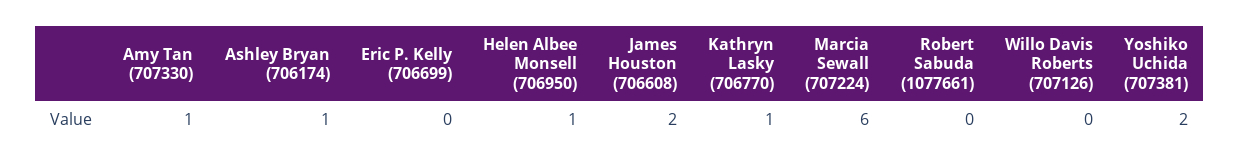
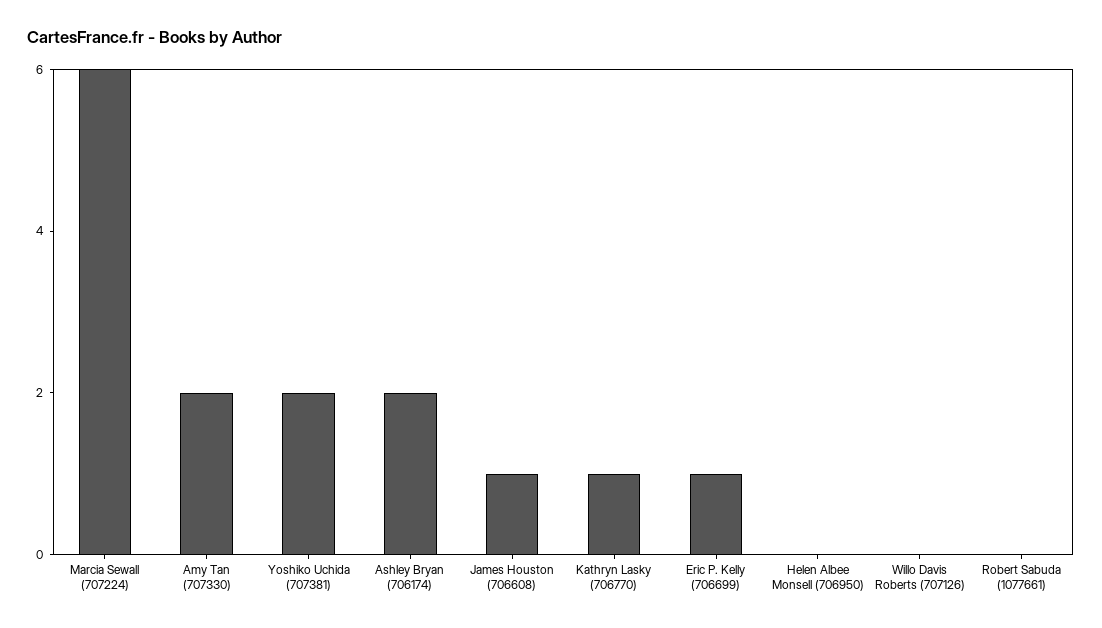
Amy Tan (707330): 1 -> 2
Ashley Bryan (706174): 1 -> 2
Eric P. Kelly (706699): 0 -> 1
Helen Albee Monsell (706950): 1 -> 0
James Houston (706608): 2 -> 1

